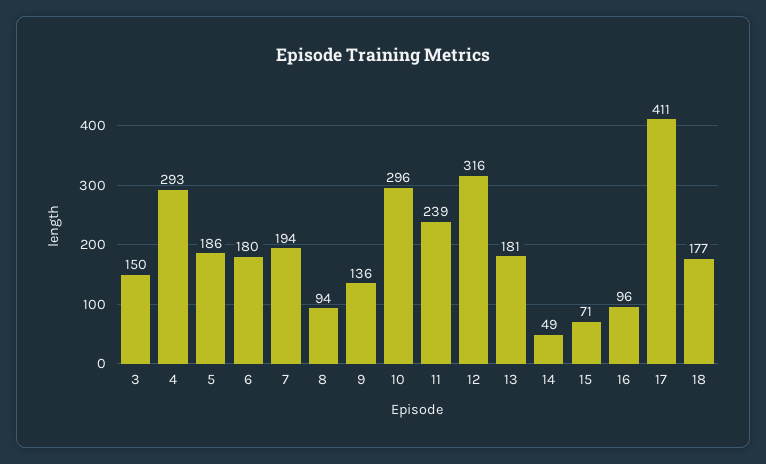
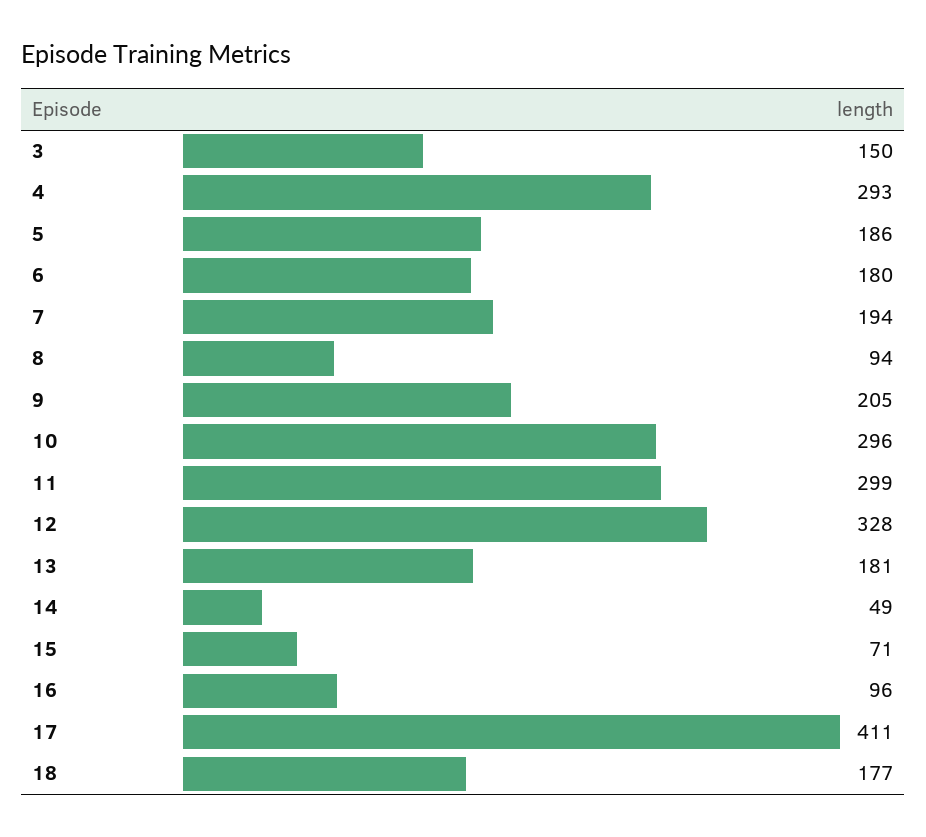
9: 136 -> 205
11: 239 -> 299
12: 316 -> 328

